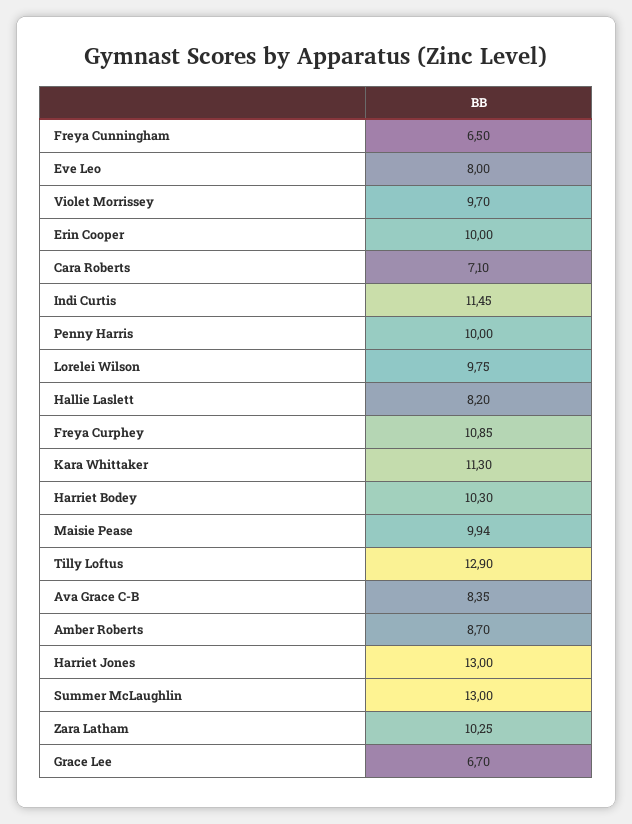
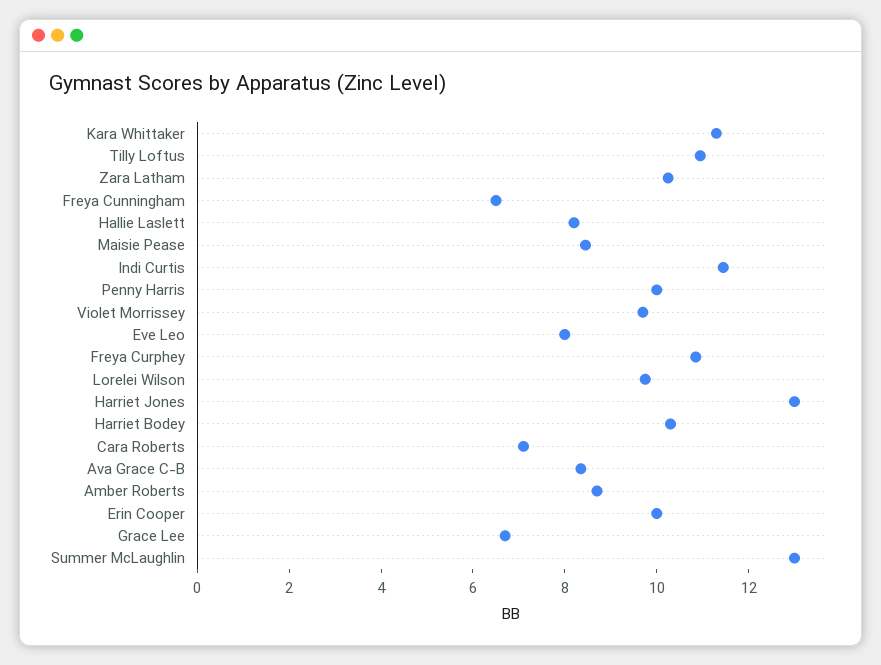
Maisie Pease: 9.94 -> 8.5
Tilly Loftus: 12.9 -> 11

